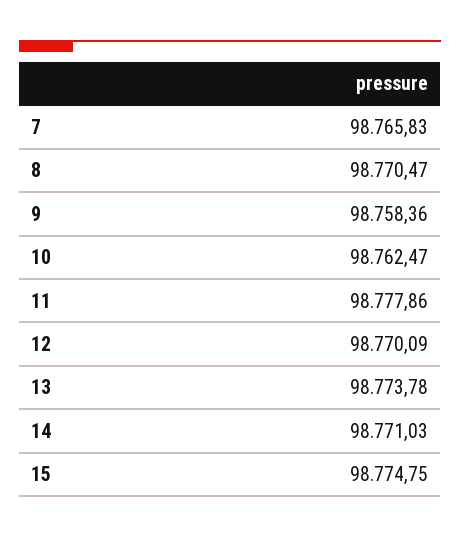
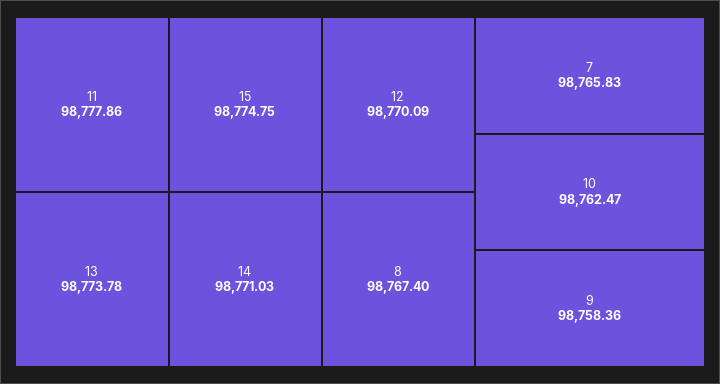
8: 98770.47 -> 98767.4

